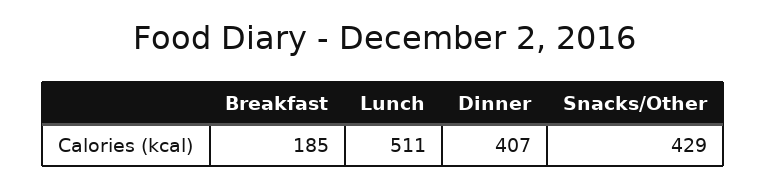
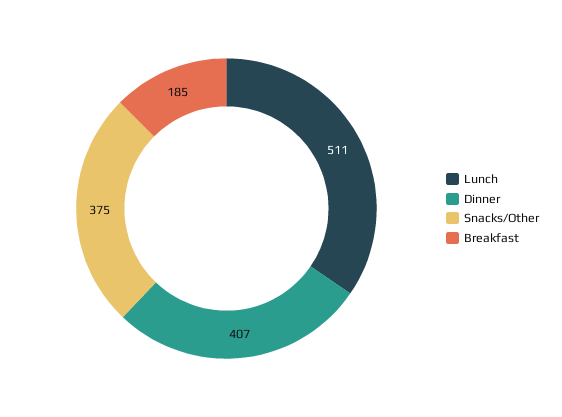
Snacks/Other: 429 -> 375

